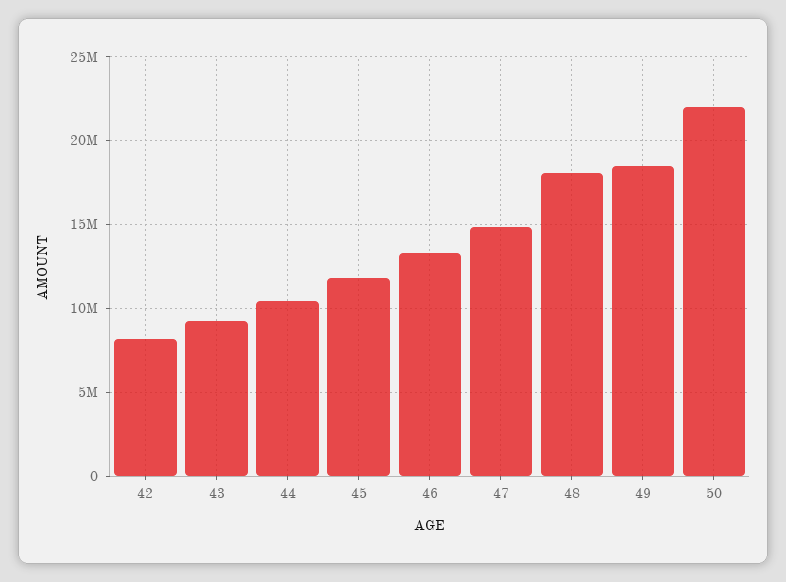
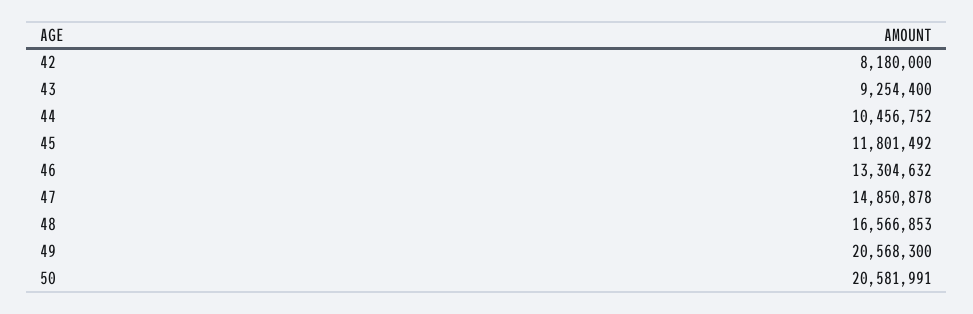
48: 18000000 -> 16566853
49: 18500000 -> 20568300
50: 22000000 -> 20581991

